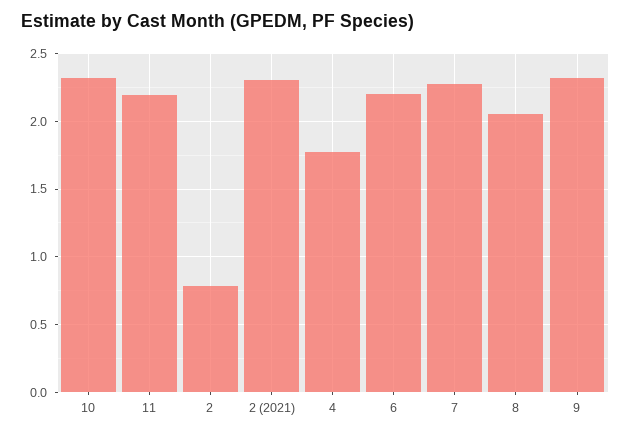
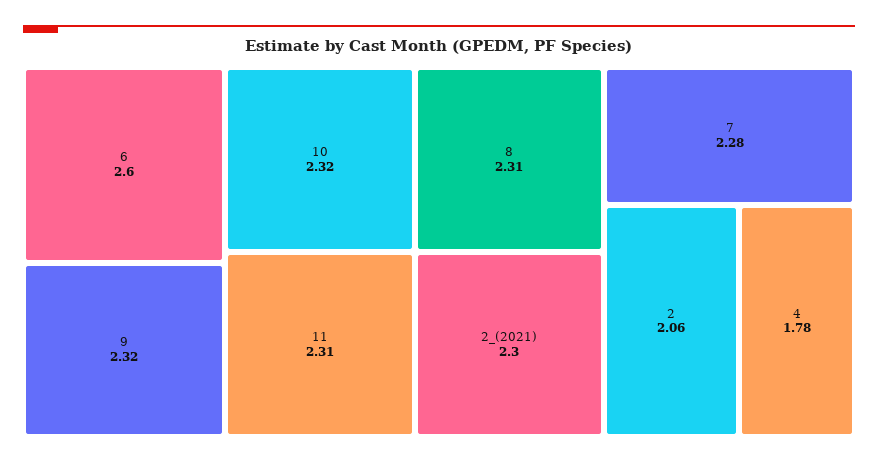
11: 2.2 -> 2.31
2: 0.8 -> 2.06
6: 2.2 -> 2.6
8: 2.05 -> 2.31

